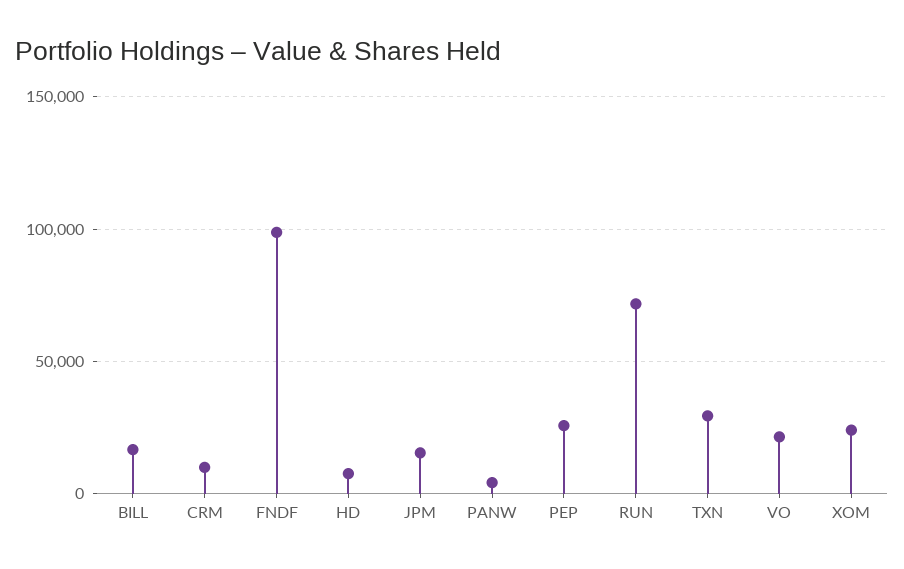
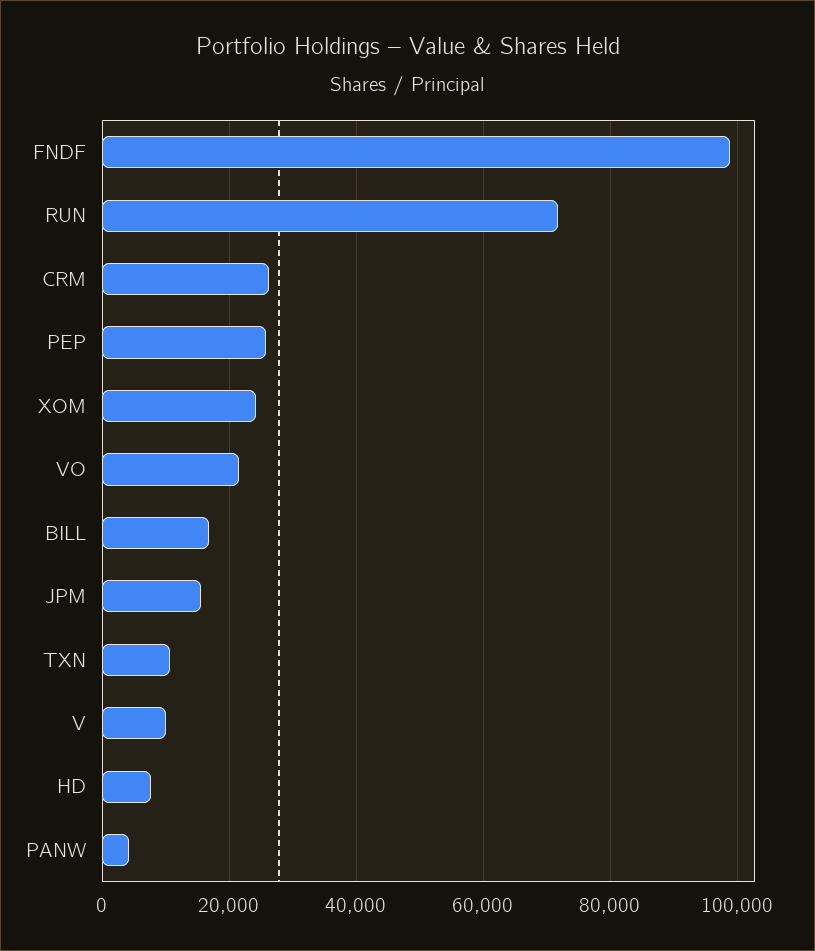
CRM: 10000 -> 26000
TXN: 30000 -> 10000
V: none -> 10000

